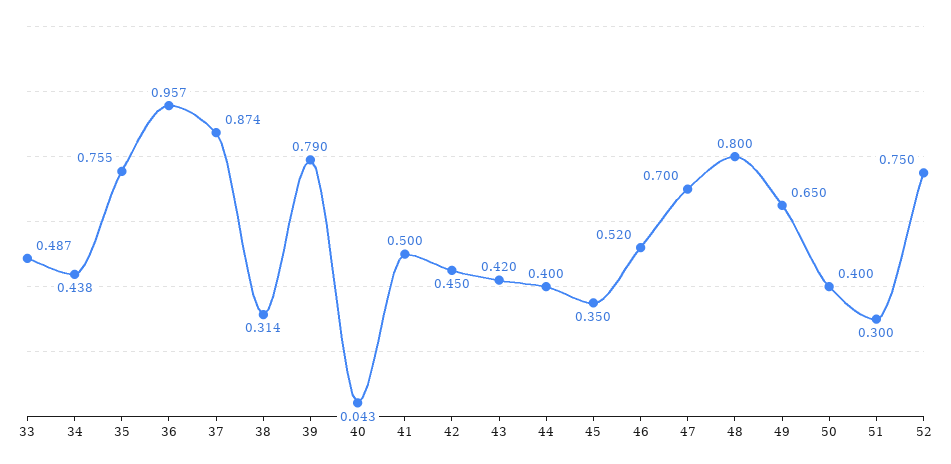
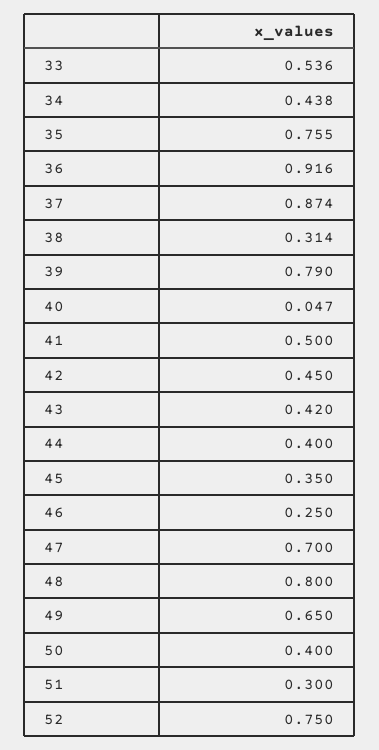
33: 0.487 -> 0.536
36: 0.957 -> 0.916
40: 0.043 -> 0.047
46: 0.52 -> 0.25

